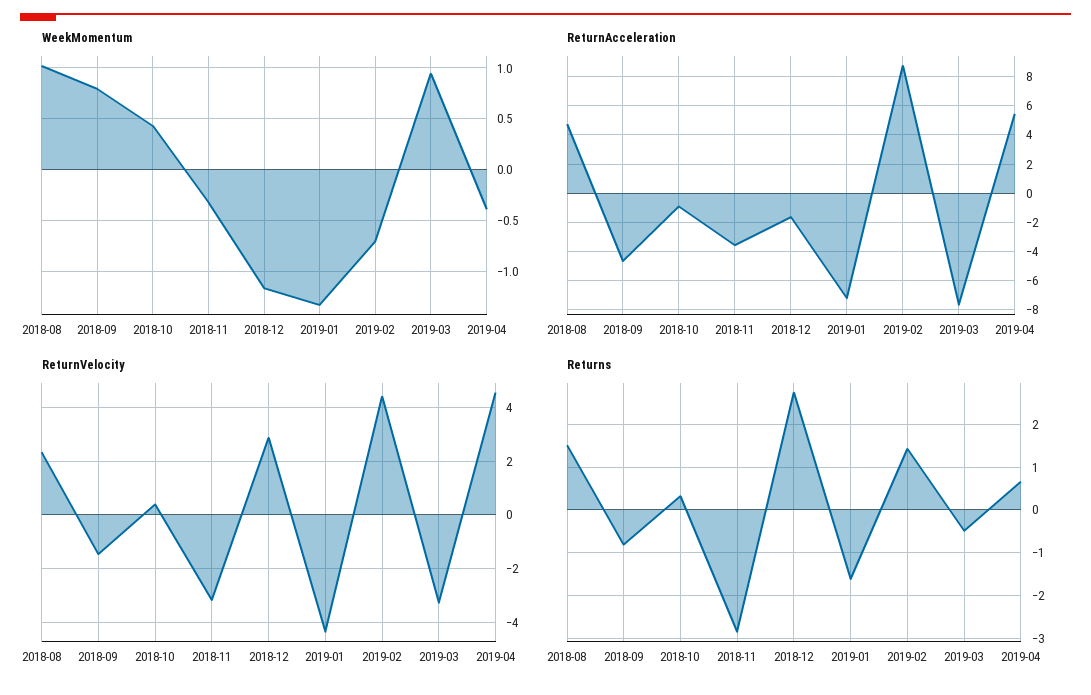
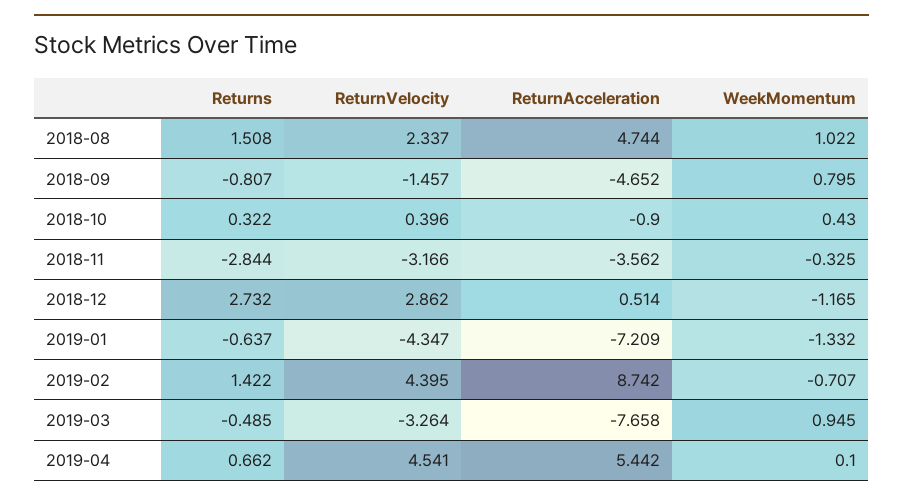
WeekMomentum, 2019-04: -0.4 -> 0.1
ReturnAcceleration, 2018-12: -1.5 -> 0.514
Returns, 2019-01: -1.6 -> -0.637

